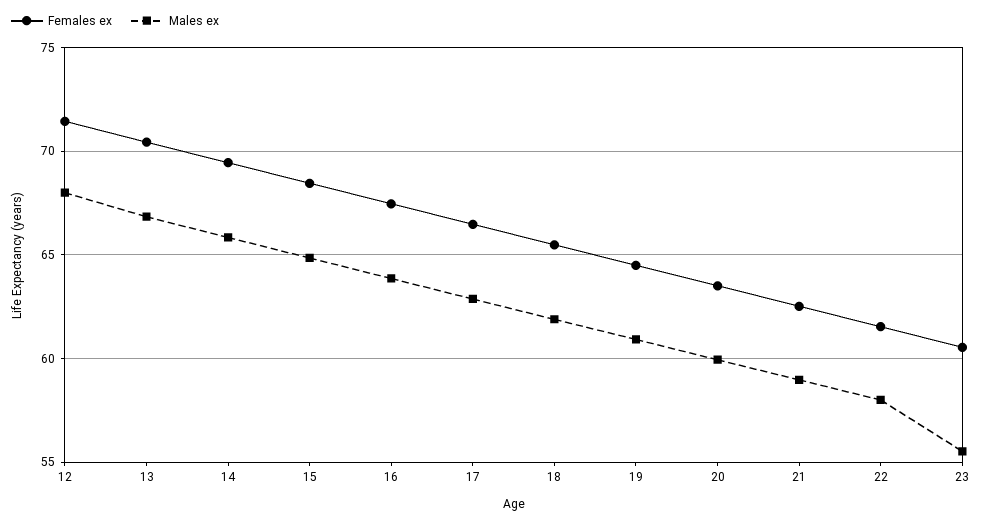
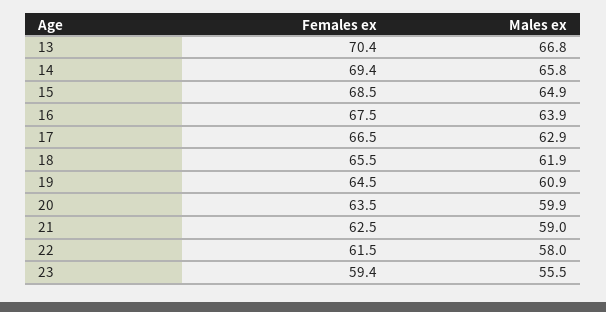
Females ex, 12: 71.5 -> none
Males ex, 12: 68 -> none
Females ex, 23: 60.5 -> 59.4

